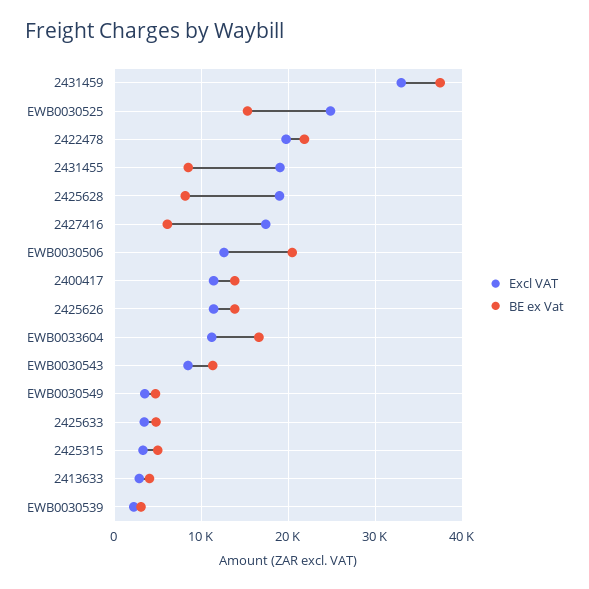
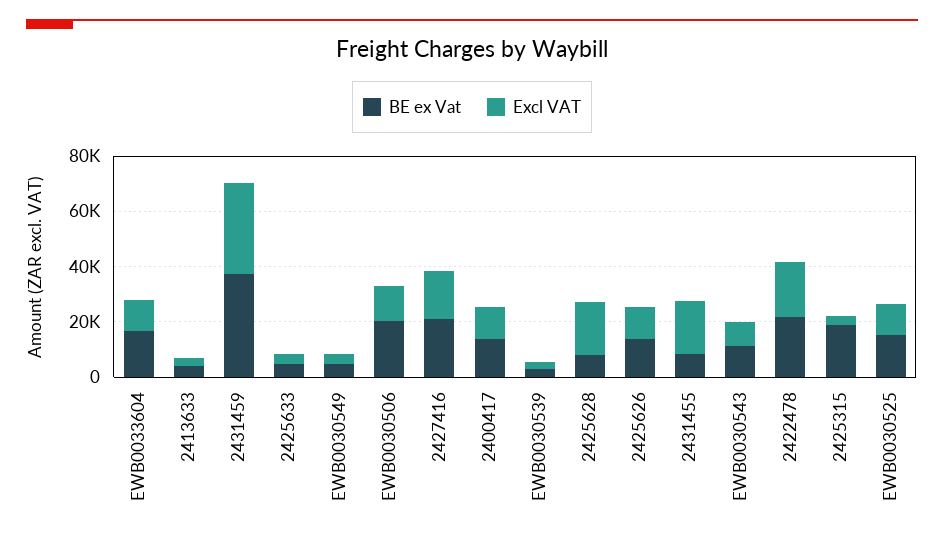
Excl VAT, EWB0030525: 25000 -> 10000
BE ex Vat, 2427416: 6000 -> 20000
BE ex Vat, 2425315: 5000 -> 20000

